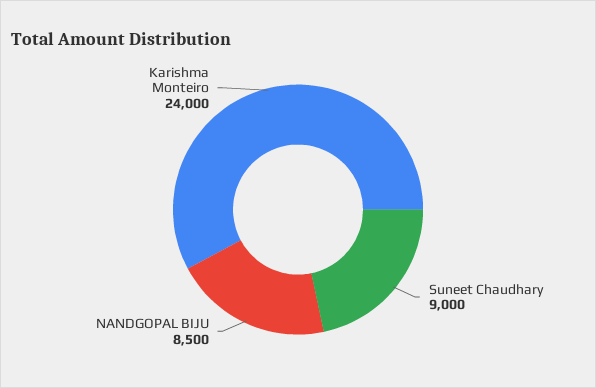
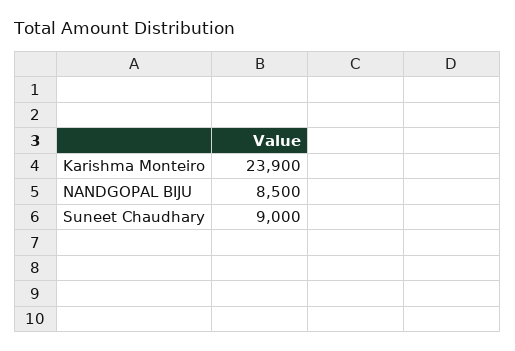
Karishma Monteiro: 24000 -> 23900

